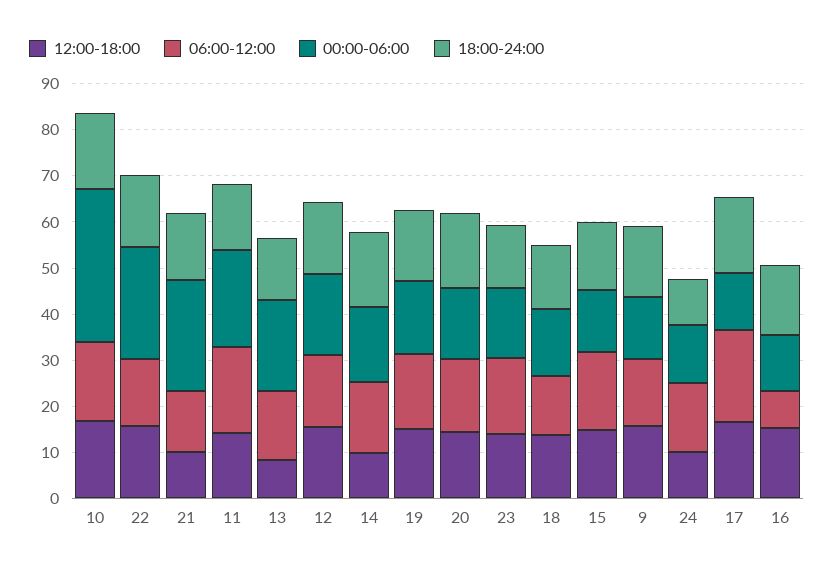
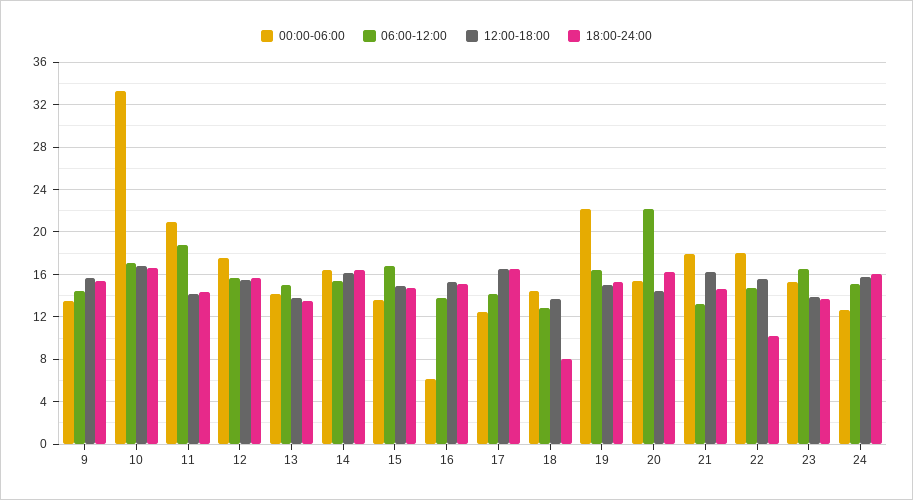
00:00-06:00, 22: 24 -> 18
18:00-24:00, 22: 16 -> 10
12:00-18:00, 21: 10 -> 16
00:00-06:00, 21: 24 -> 18
12:00-18:00, 13: 8 -> 14
00:00-06:00, 13: 20 -> 14
12:00-18:00, 14: 10 -> 16
00:00-06:00, 19: 16 -> 22
06:00-12:00, 20: 16 -> 22
18:00-24:00, 18: 14 -> 8
12:00-18:00, 24: 10 -> 16
18:00-24:00, 24: 10 -> 16
06:00-12:00, 17: 20 -> 14
06:00-12:00, 16: 8 -> 14
00:00-06:00, 16: 12 -> 6

